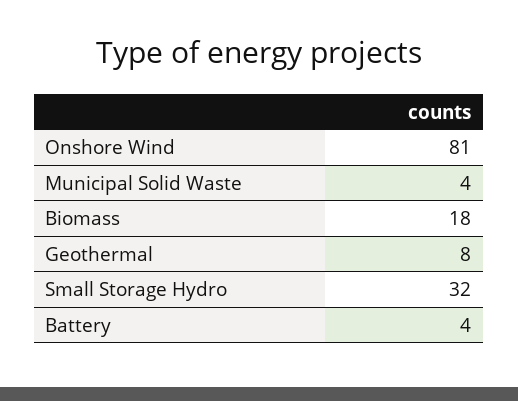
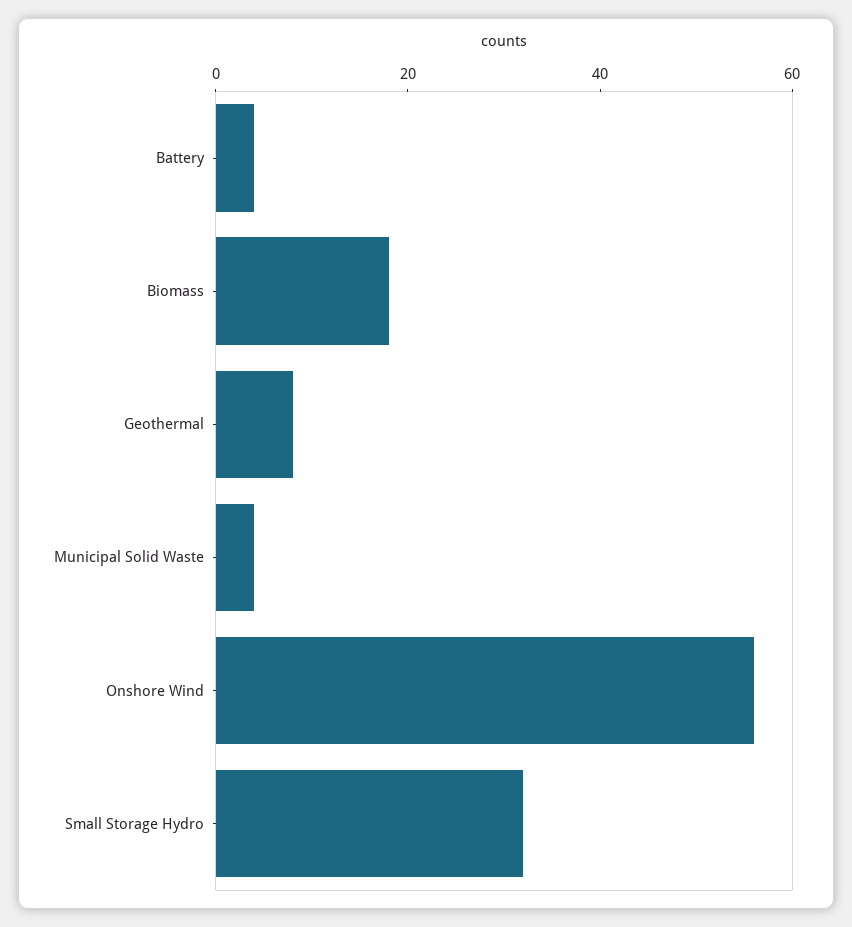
Onshore Wind: 81 -> 55

